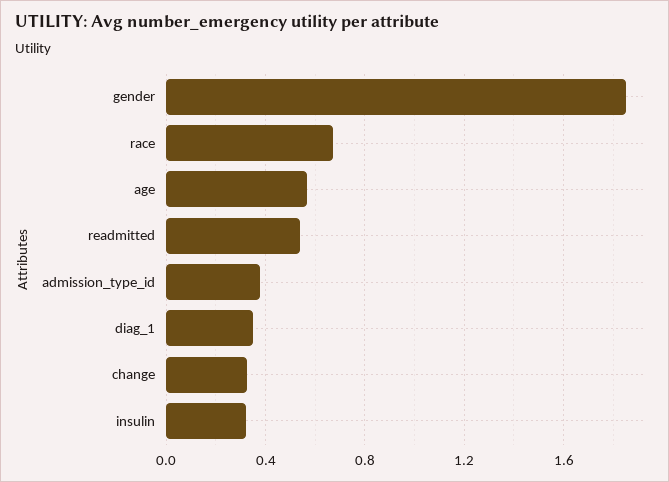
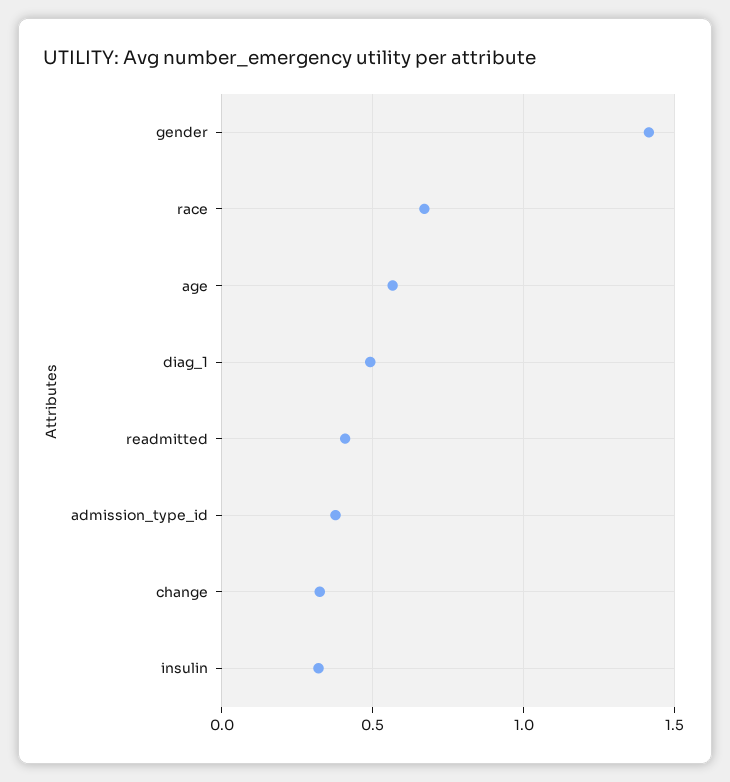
gender: 1.85 -> 1.4
readmitted: 0.55 -> 0.4
diag_1: 0.35 -> 0.5

